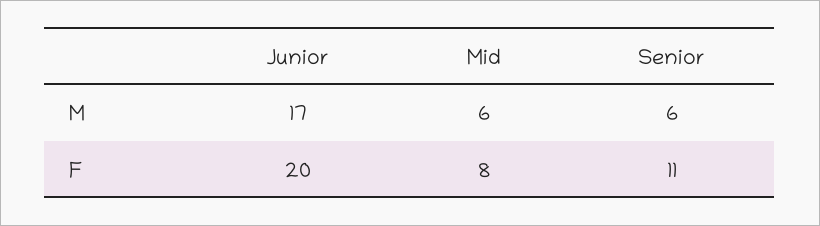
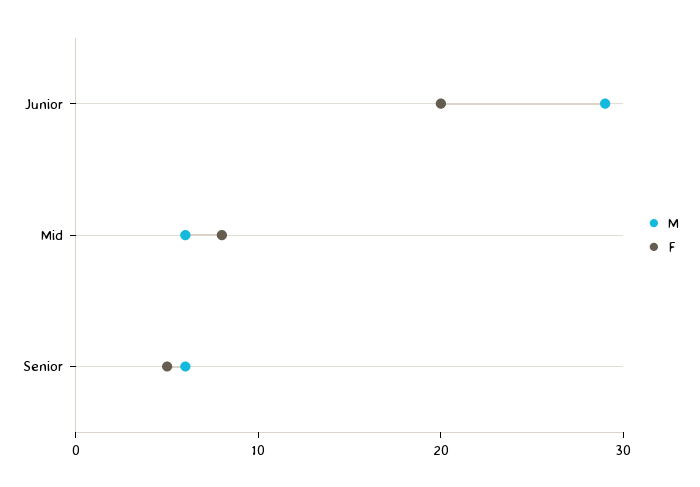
M, Junior: 17 -> 29
F, Senior: 11 -> 5

